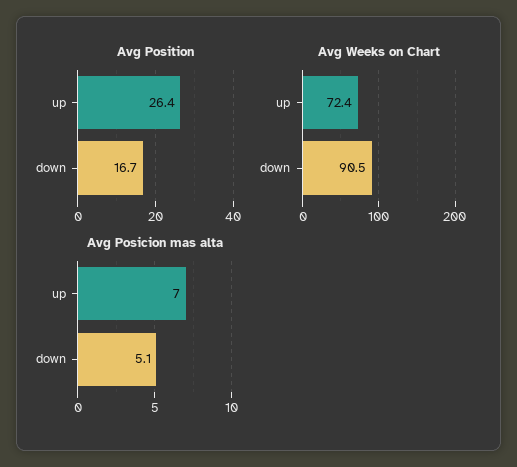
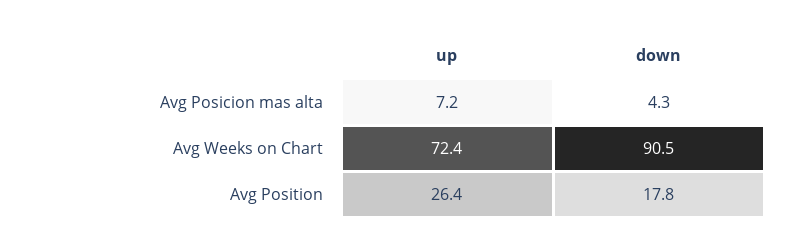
Avg Position, down: 16.7 -> 17.8
Avg Posicion mas alta, up: 7 -> 7.2
Avg Posicion mas alta, down: 5.1 -> 4.3

